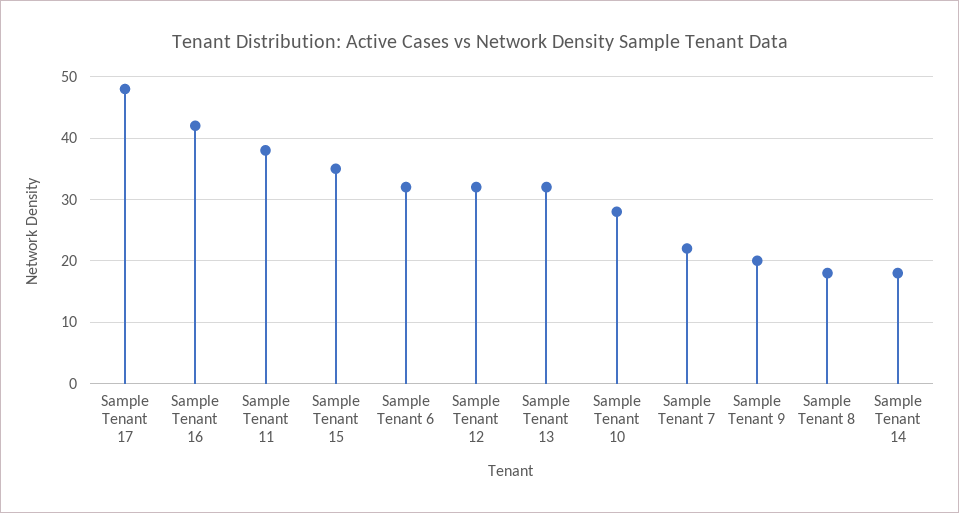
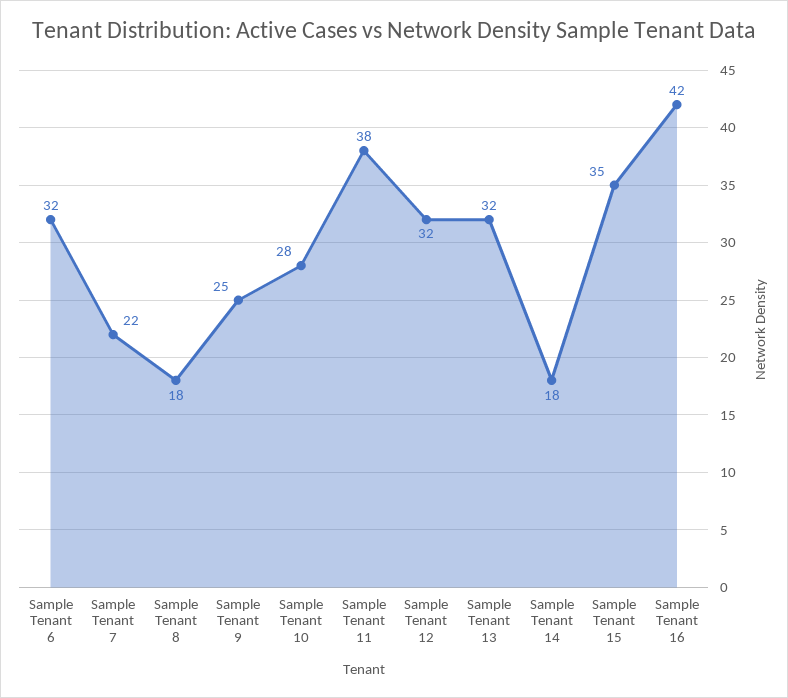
Sample Tenant 17: 48 -> none
Sample Tenant 9: 20 -> 25

